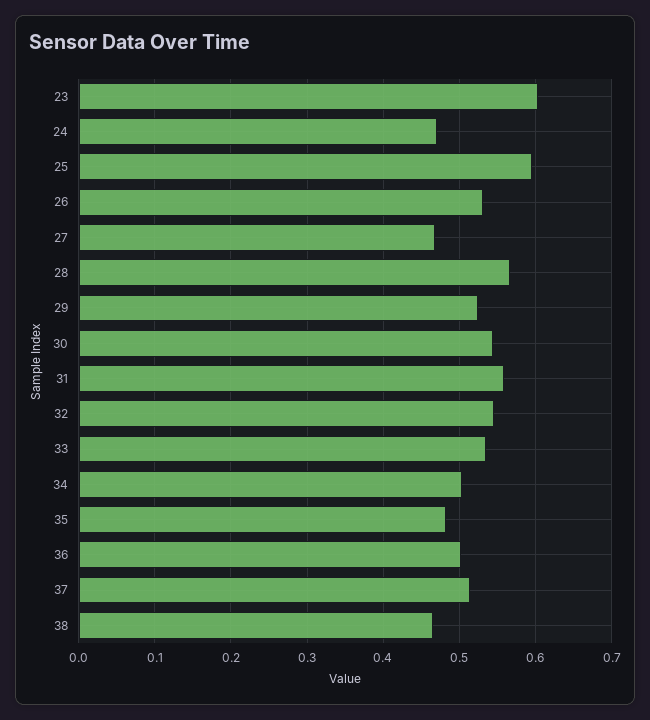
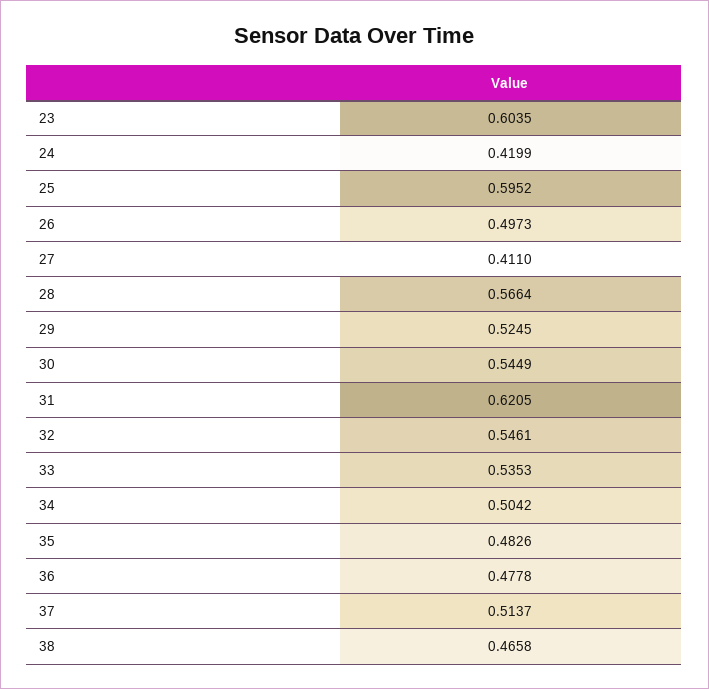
24: 0.47 -> 0.4199
26: 0.53 -> 0.4973
27: 0.47 -> 0.411
31: 0.56 -> 0.6205
36: 0.5 -> 0.4778

